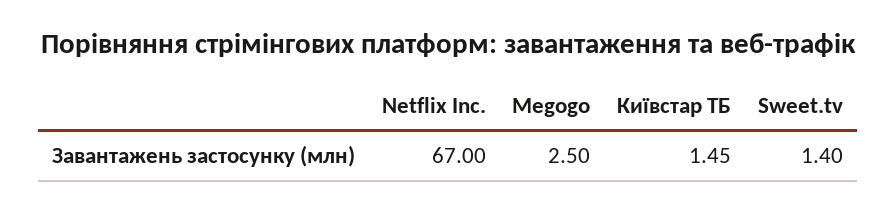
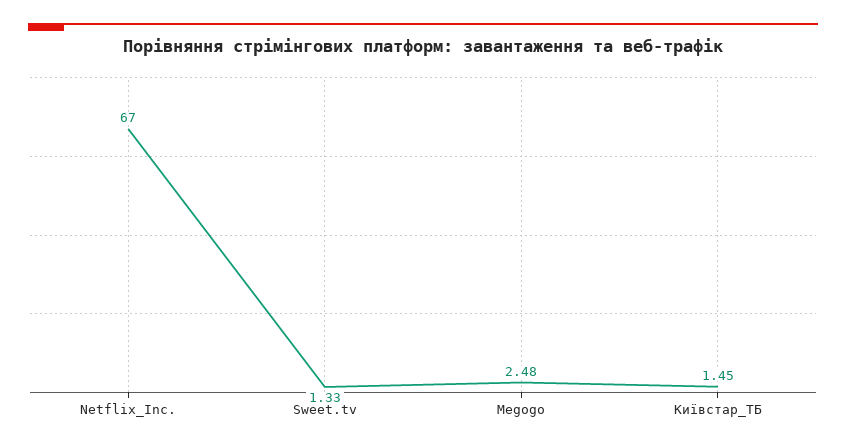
Megogo: 2.5 -> 2.48
Sweet.tv: 1.4 -> 1.33

